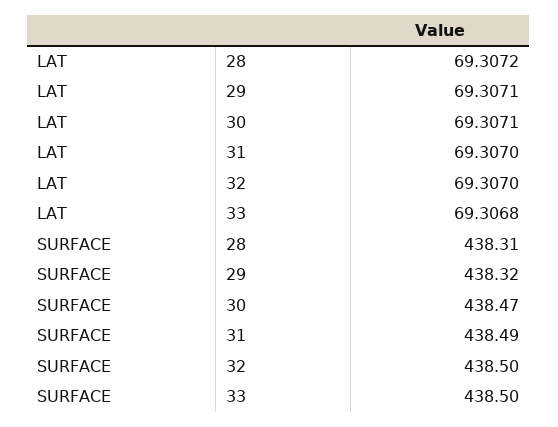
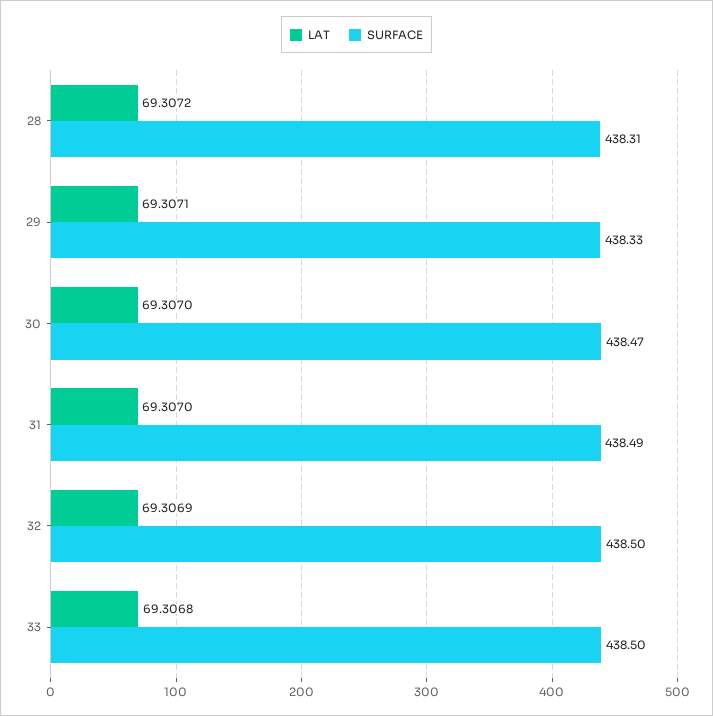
LAT, 30: 69.3071 -> 69.307
LAT, 32: 69.307 -> 69.3069
SURFACE, 29: 438.32 -> 438.33

